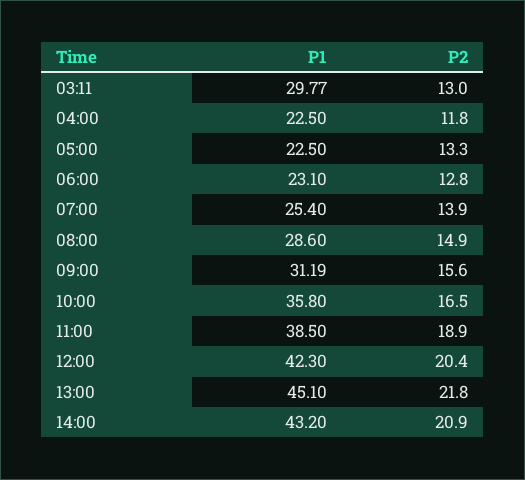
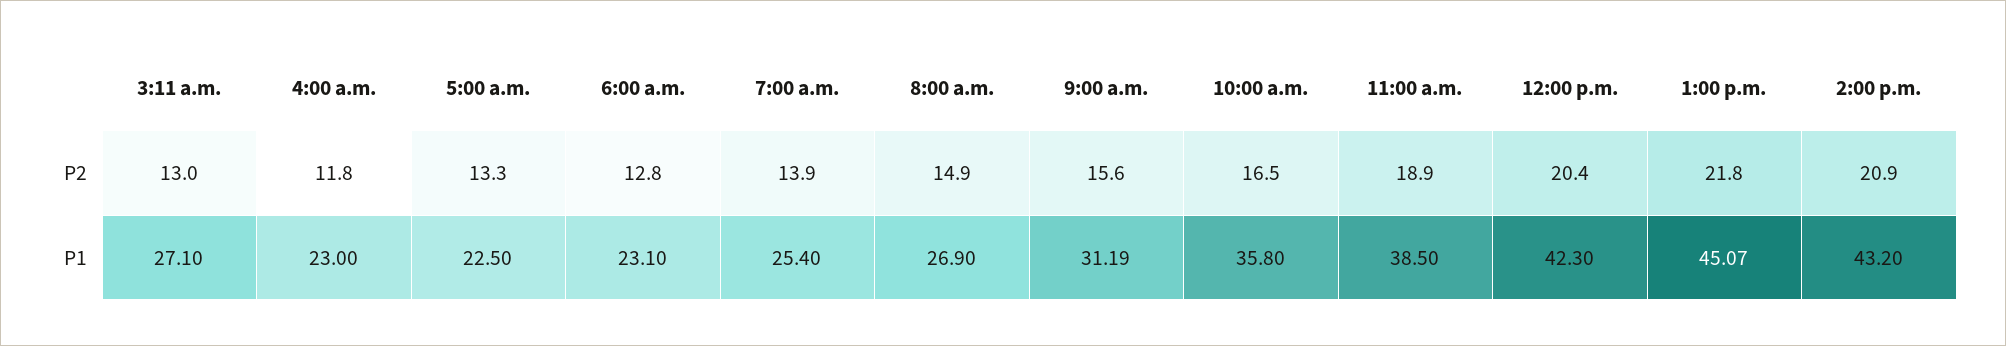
P1, 03:11: 29.77 -> 27.1
P1, 04:00: 22.5 -> 23
P1, 08:00: 28.6 -> 26.9
P1, 13:00: 45.1 -> 45.07

